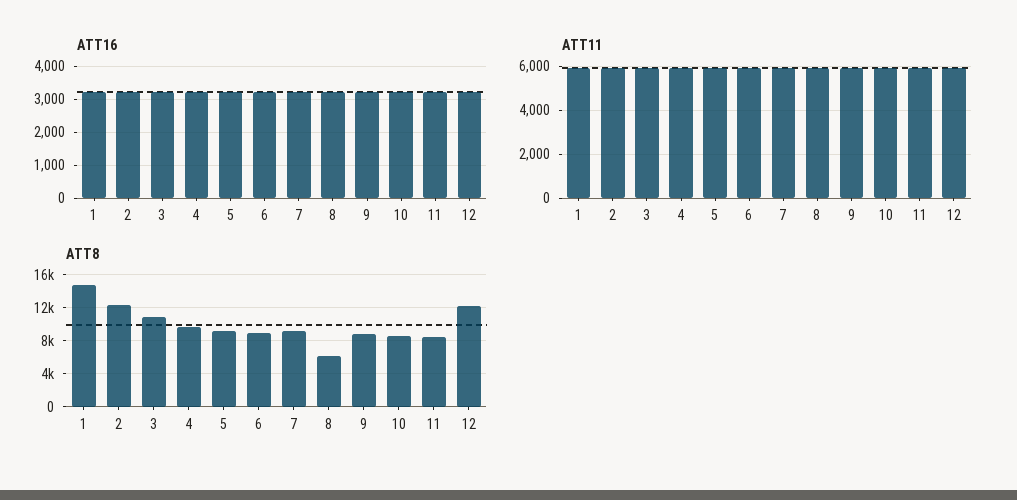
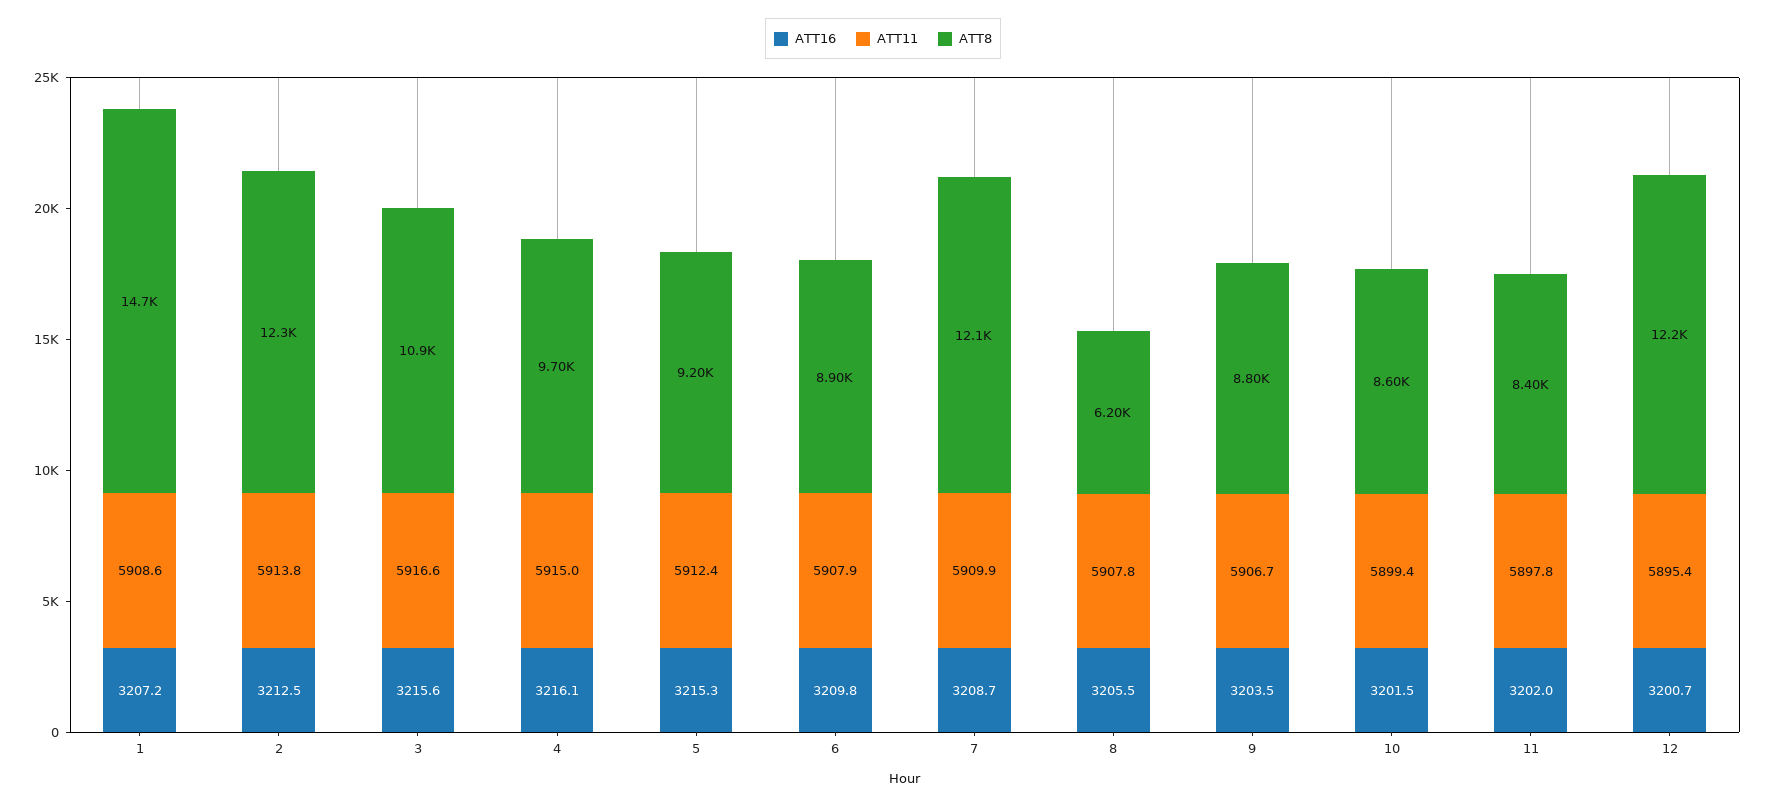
ATT8, 7: 9000 -> 12100

